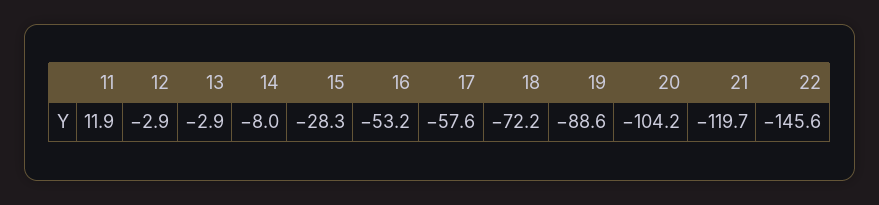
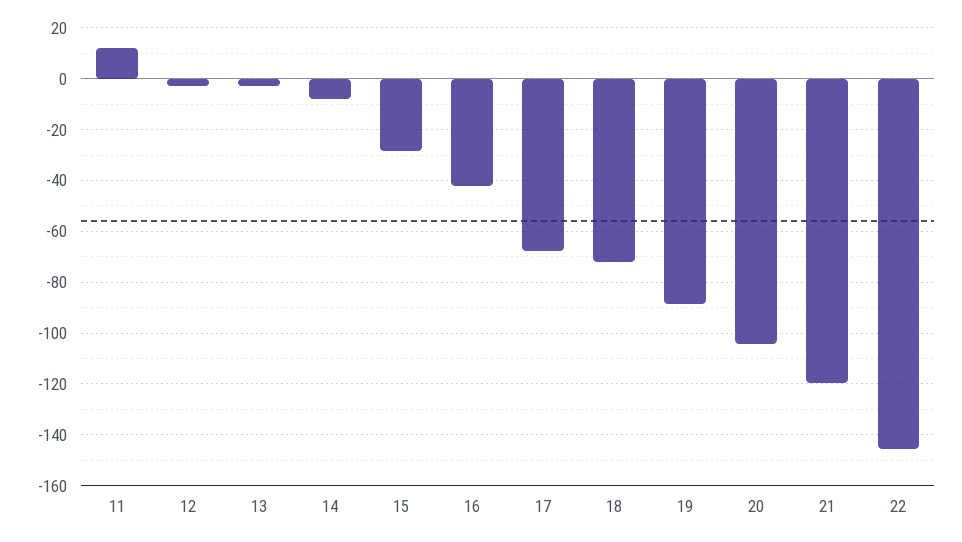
16: -53.2 -> -42.5
17: -57.6 -> -67.5

